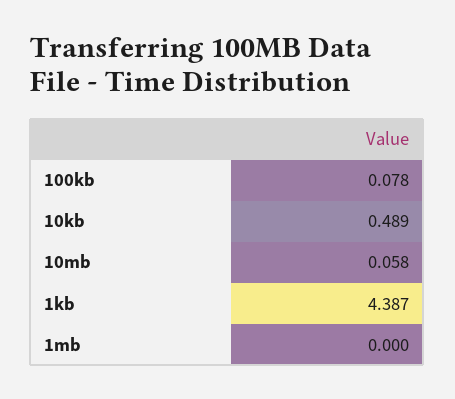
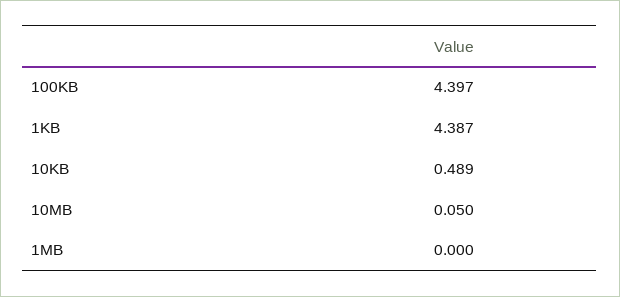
100kb: 0.078 -> 4.397
10mb: 0.058 -> 0.05

